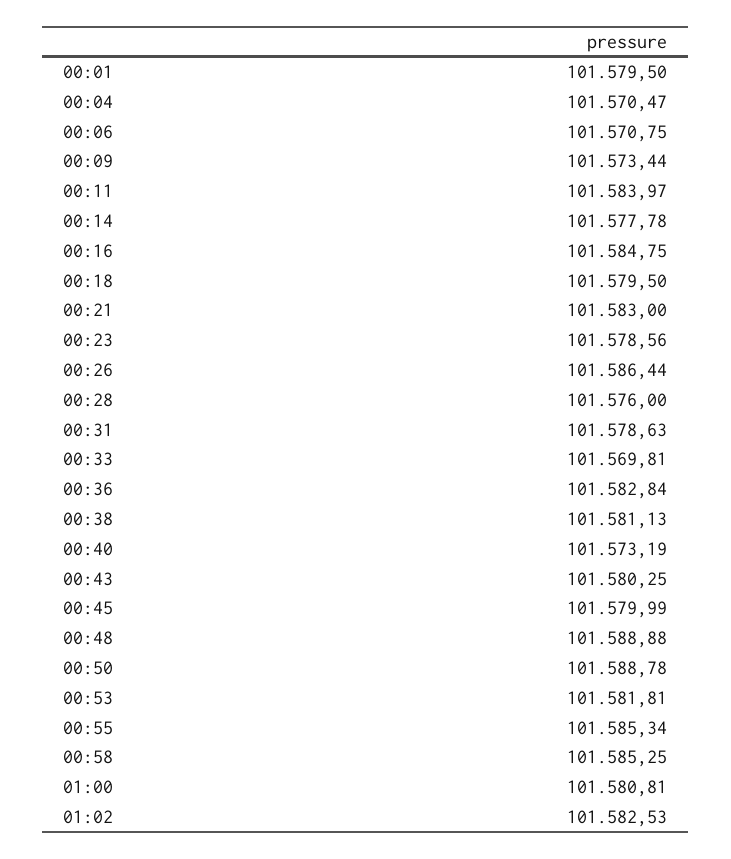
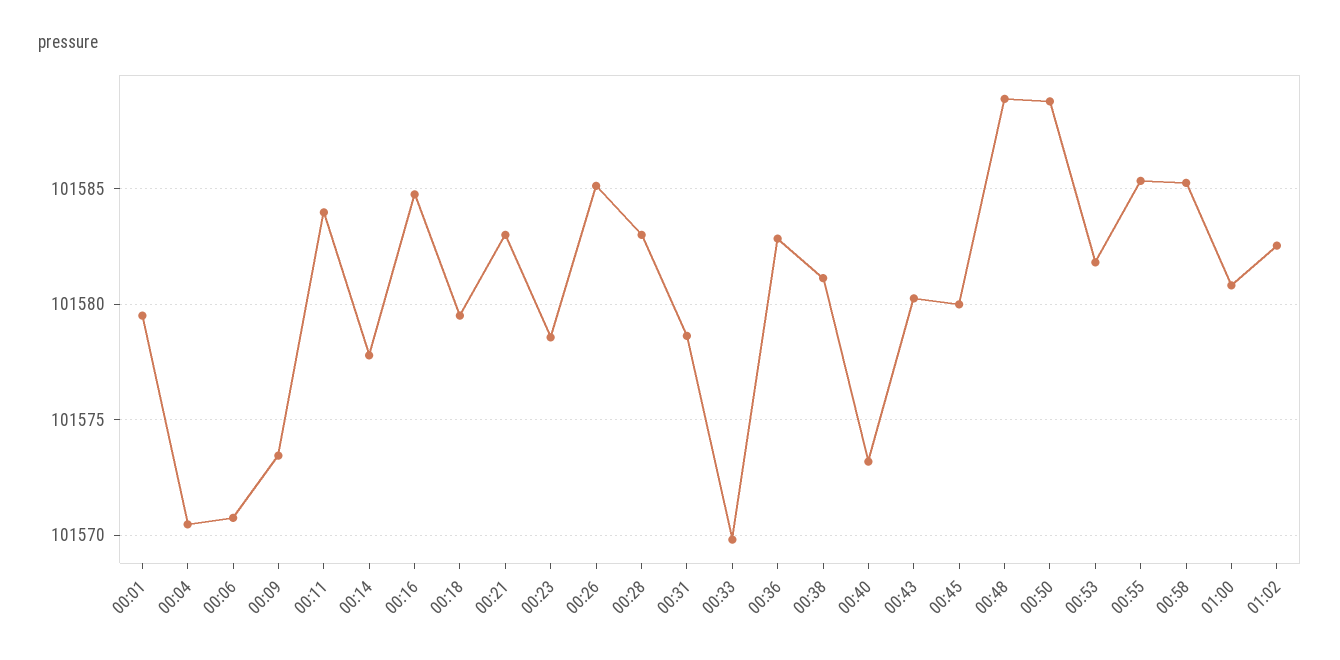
00:26: 101586.44 -> 101585
00:28: 101576 -> 101583

